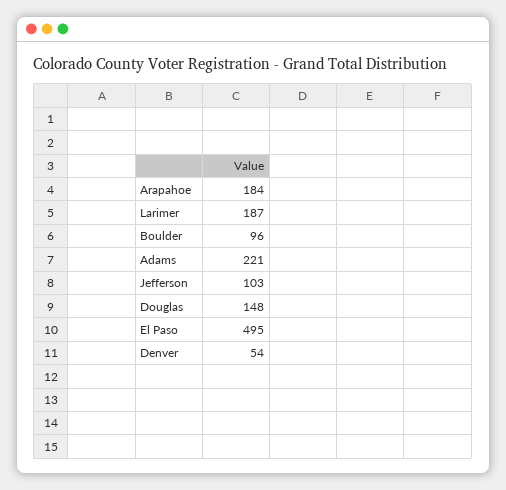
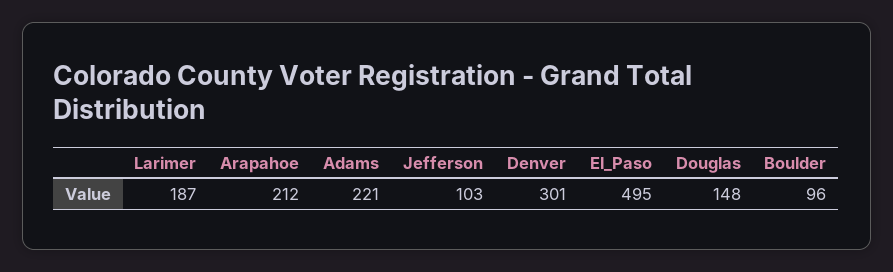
Arapahoe: 184 -> 212
Denver: 54 -> 301

